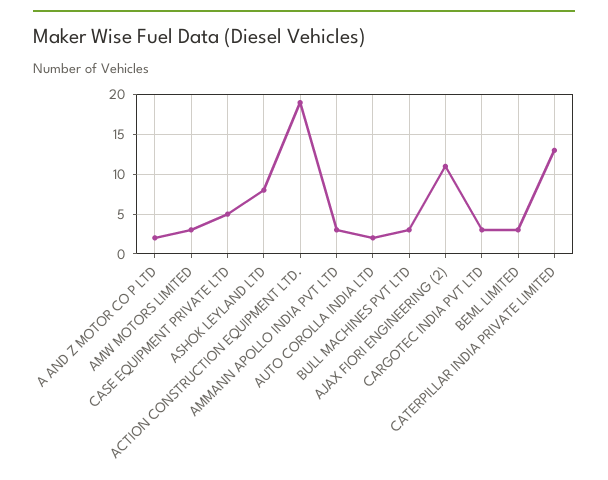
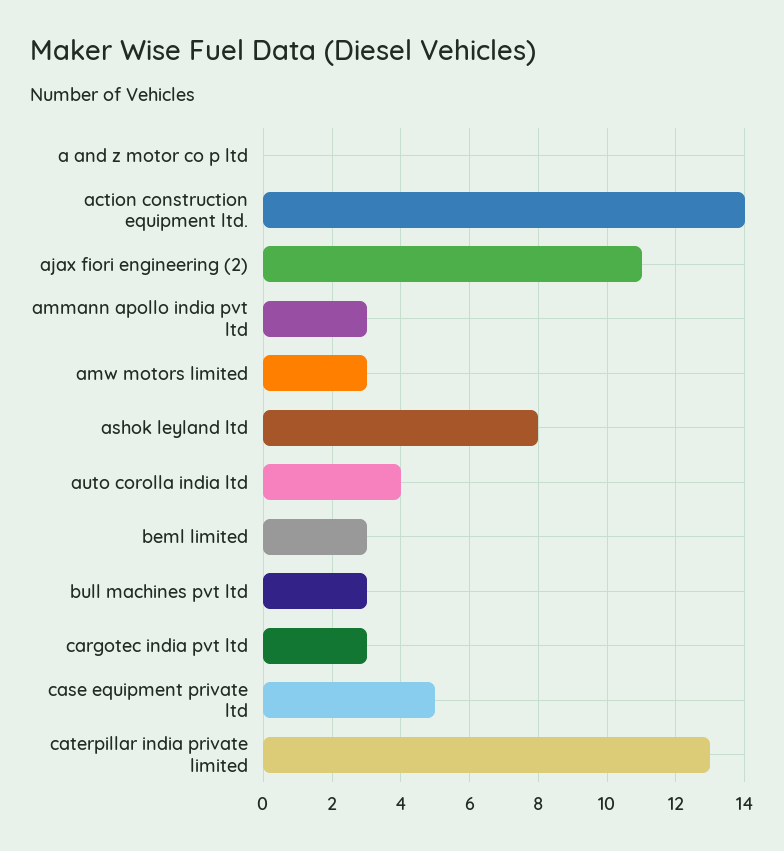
A AND Z MOTOR CO P LTD: 2 -> 0
ACTION CONSTRUCTION EQUIPMENT LTD.: 19 -> 14
AUTO COROLLA INDIA LTD: 2 -> 4

